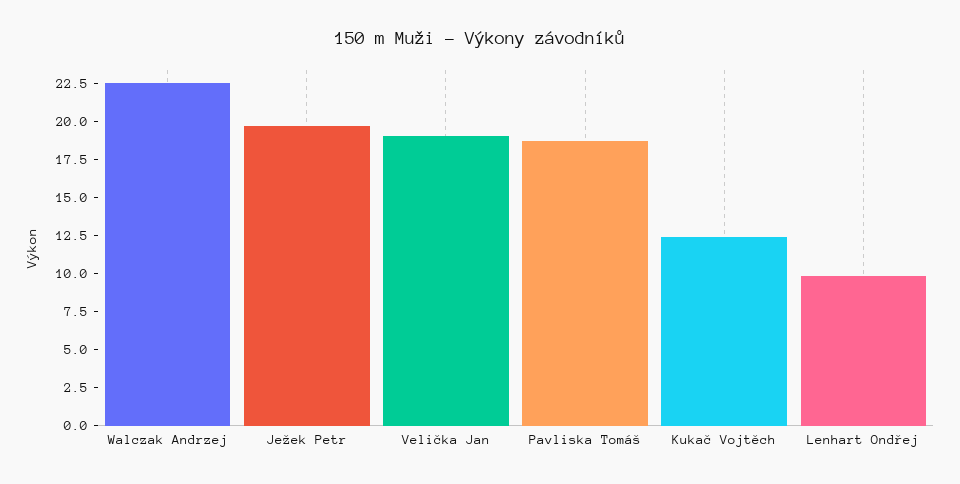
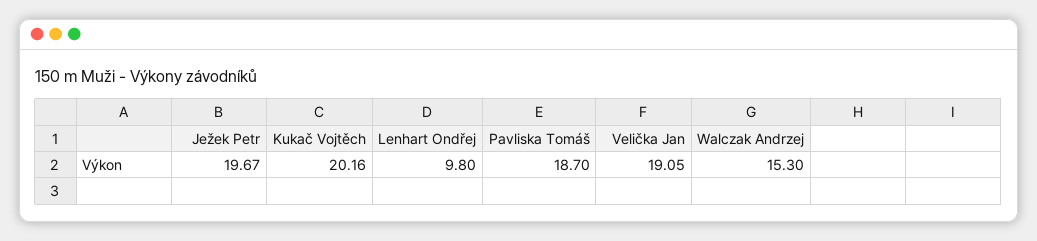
Walczak Andrzej: 22.5 -> 15.3
Kukač Vojtěch: 12.5 -> 20.16

